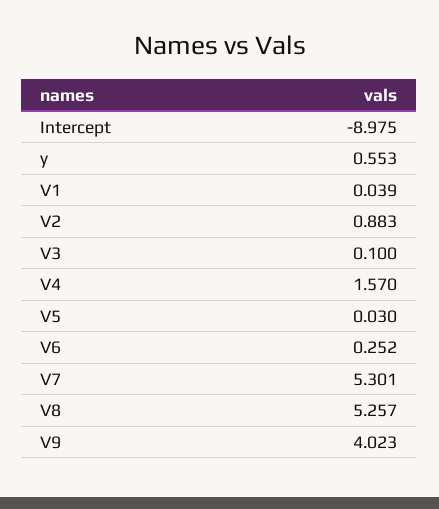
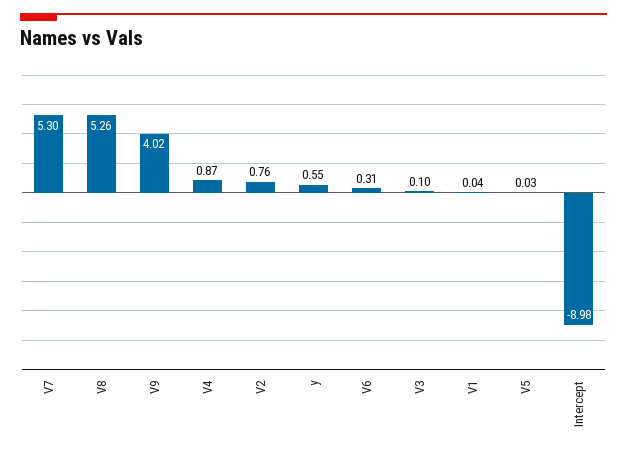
V2: 0.883 -> 0.76
V4: 1.57 -> 0.87
V6: 0.252 -> 0.31

